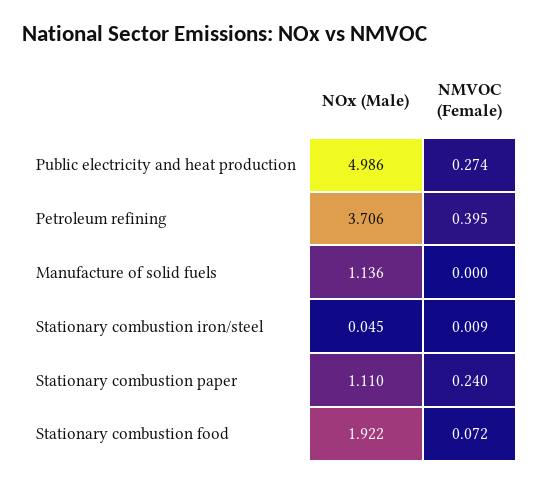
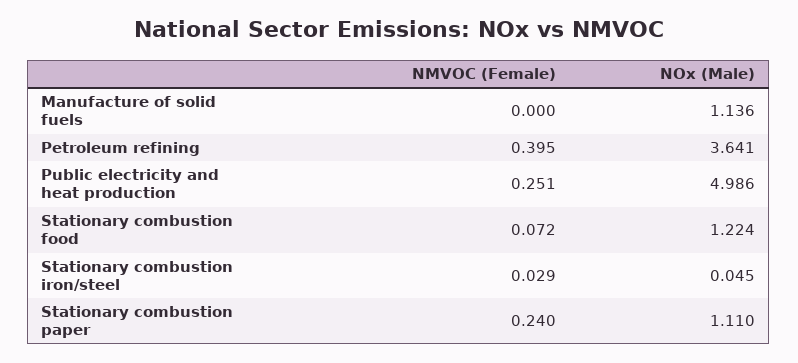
NMVOC (Female), Public electricity and heat production: 0.274 -> 0.251
NOx (Male), Petroleum refining: 3.706 -> 3.641
NMVOC (Female), Stationary combustion iron/steel: 0.009 -> 0.029
NOx (Male), Stationary combustion food: 1.922 -> 1.224

